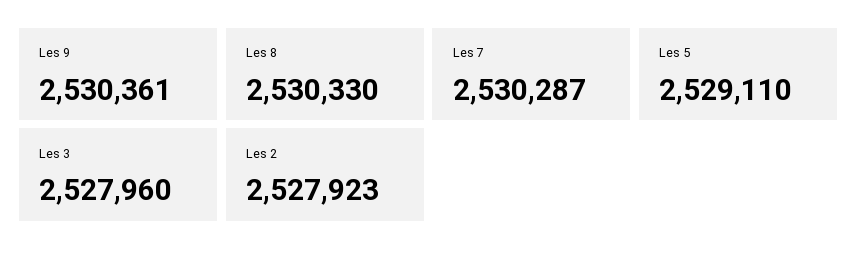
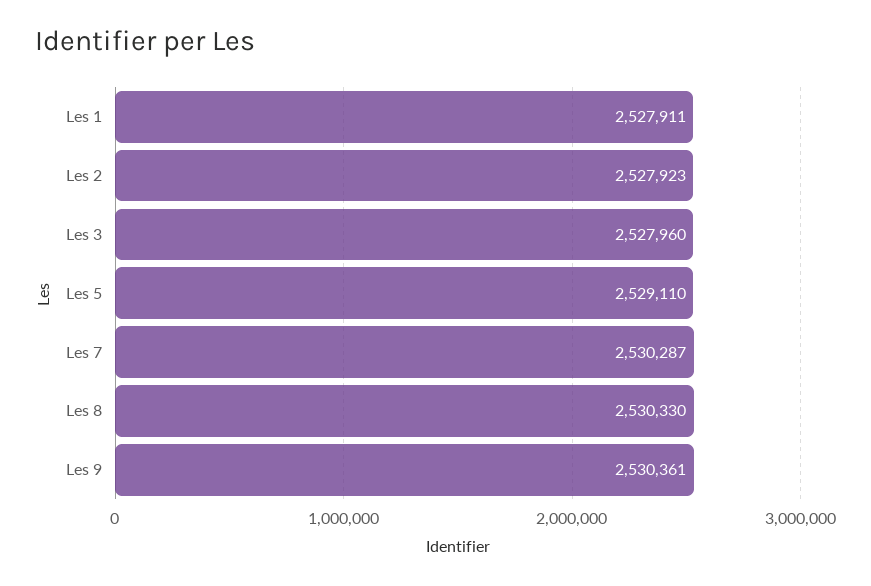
Les 1: none -> 2527911

